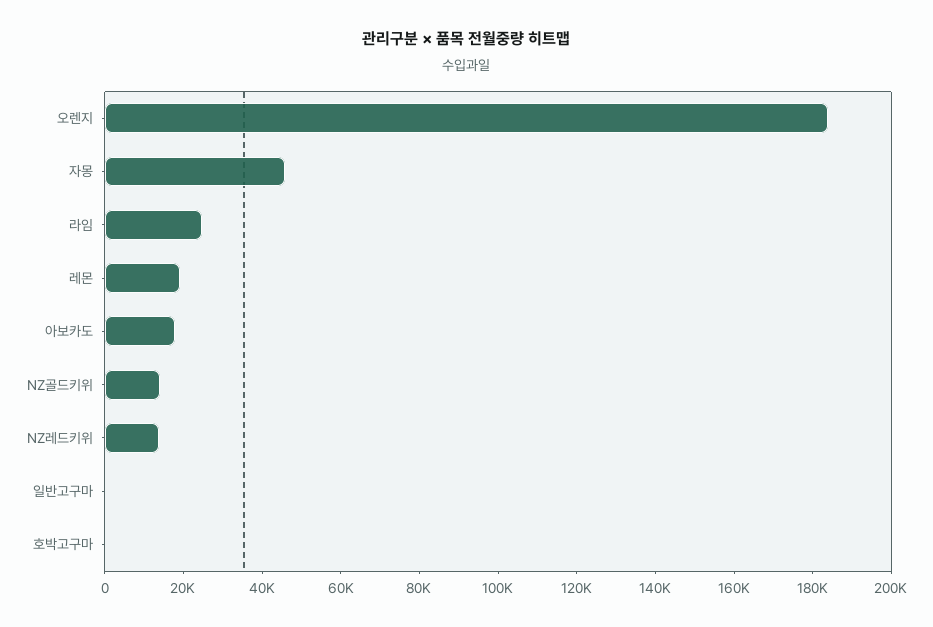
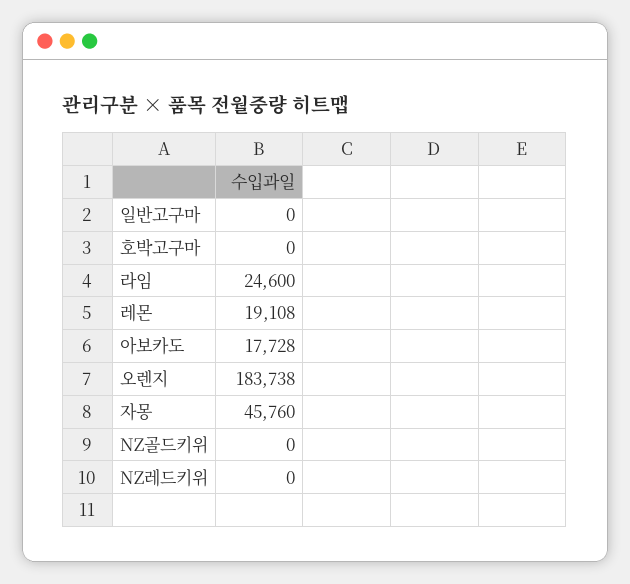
NZ골드키위: 15000 -> 0
NZ레드키위: 15000 -> 0

